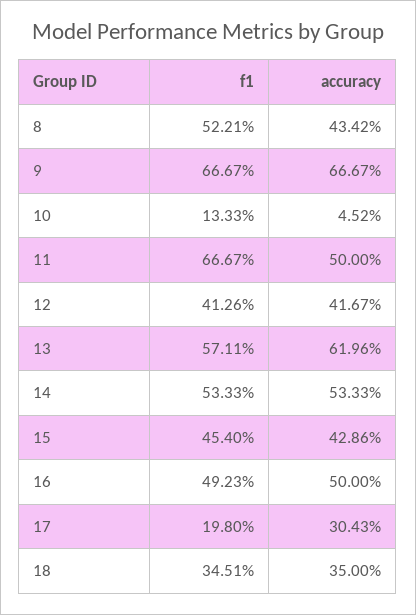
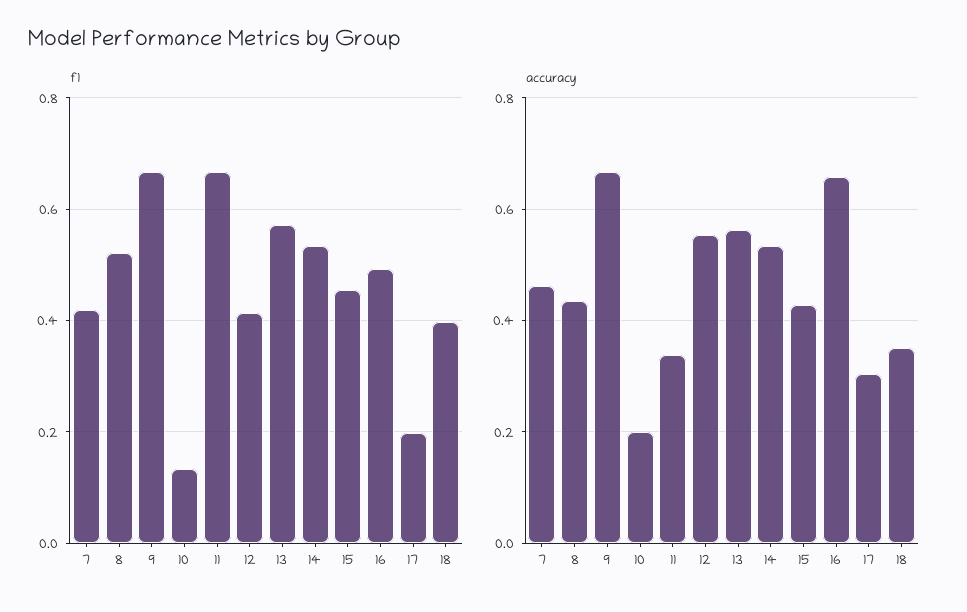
accuracy, 10: 0.0452 -> 0.2
accuracy, 11: 0.5 -> 0.34
accuracy, 12: 0.4167 -> 0.56
accuracy, 13: 0.6196 -> 0.56
accuracy, 16: 0.5 -> 0.66
f1, 18: 0.3451 -> 0.4
f1, 7: none -> 0.42
accuracy, 7: none -> 0.46

